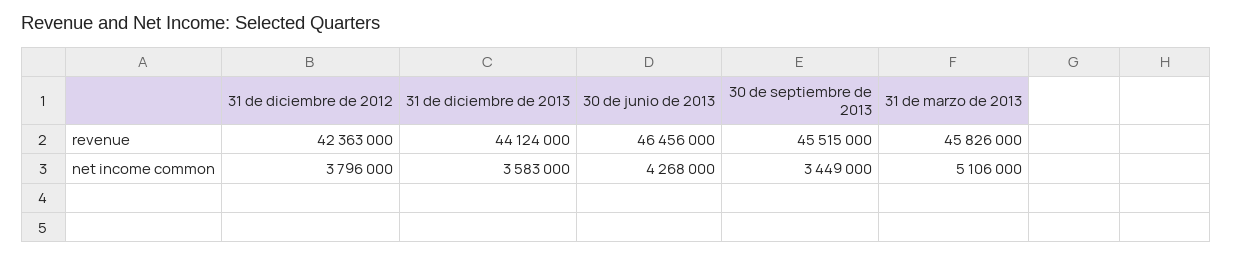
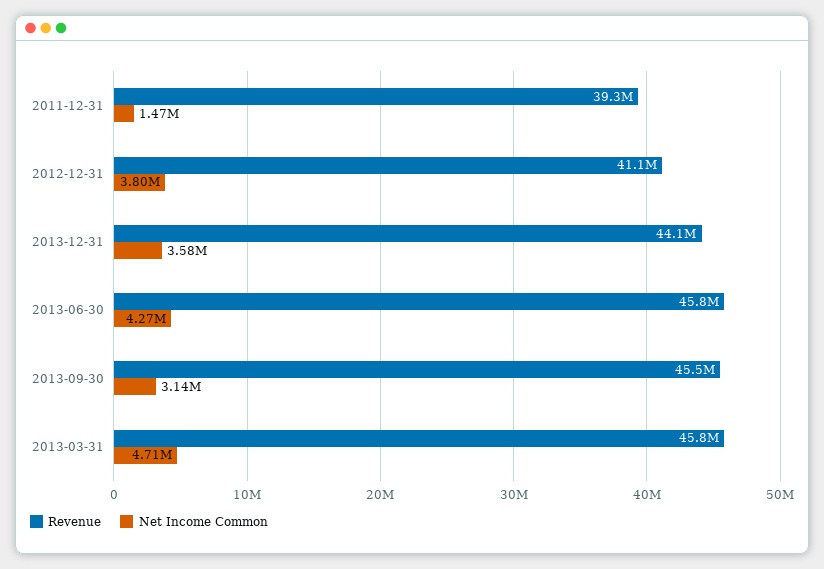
revenue, 31 de diciembre de 2012: 42363000 -> 41100000
revenue, 30 de junio de 2013: 46456000 -> 45800000
net income common, 30 de septiembre de 2013: 3449000 -> 3140000
net income common, 31 de marzo de 2013: 5106000 -> 4710000
revenue, 2011-12-31: none -> 39300000
net income common, 2011-12-31: none -> 1470000

